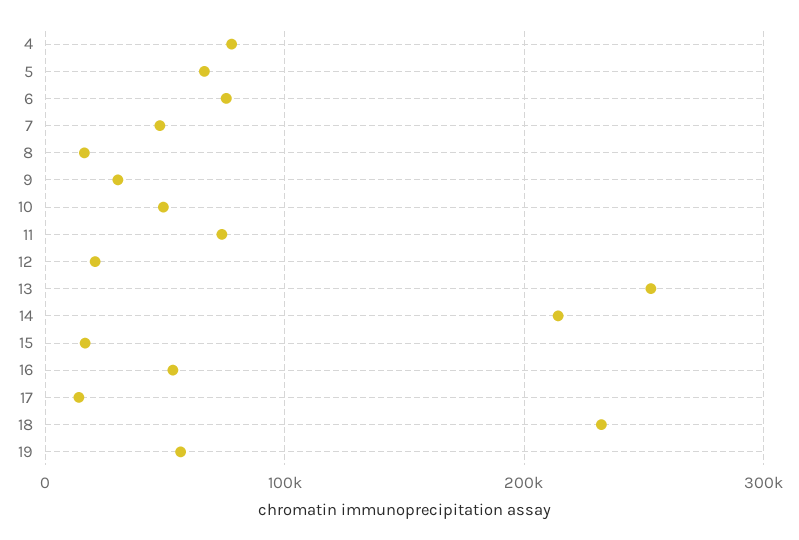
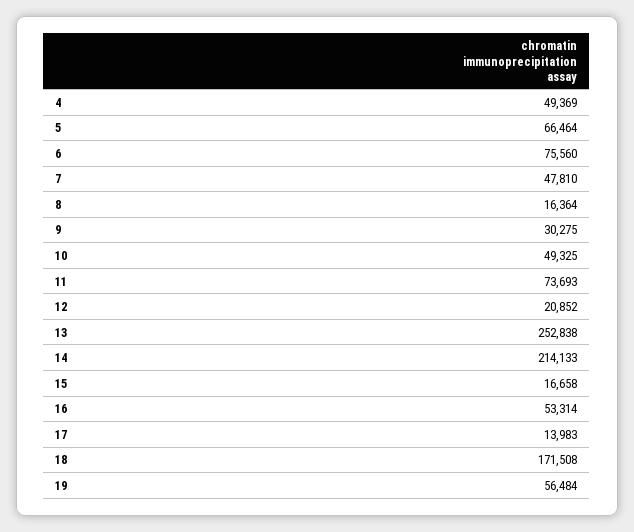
4: 80000 -> 49369
18: 230000 -> 171508

